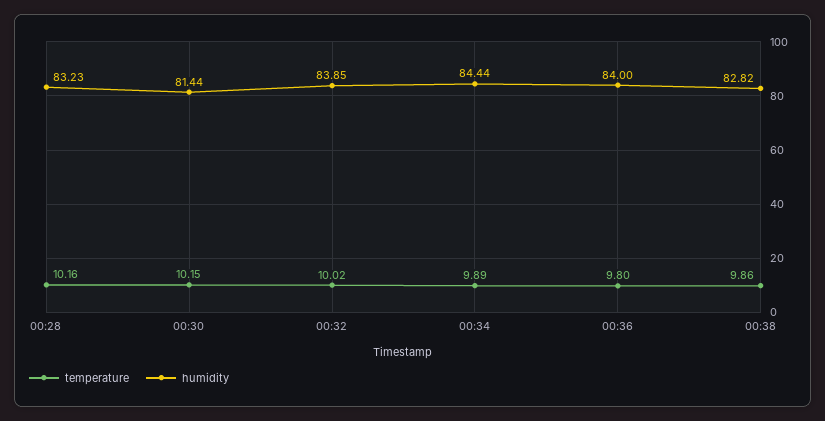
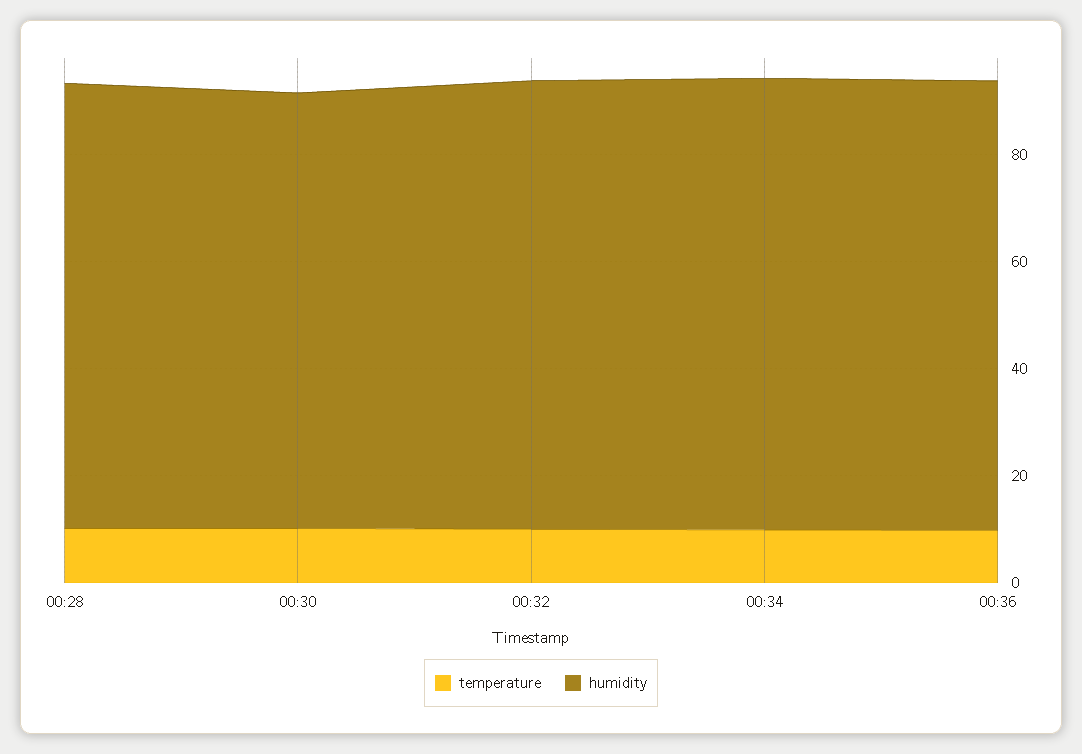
temperature, 00:38: 9.86 -> none
humidity, 00:38: 82.82 -> none

